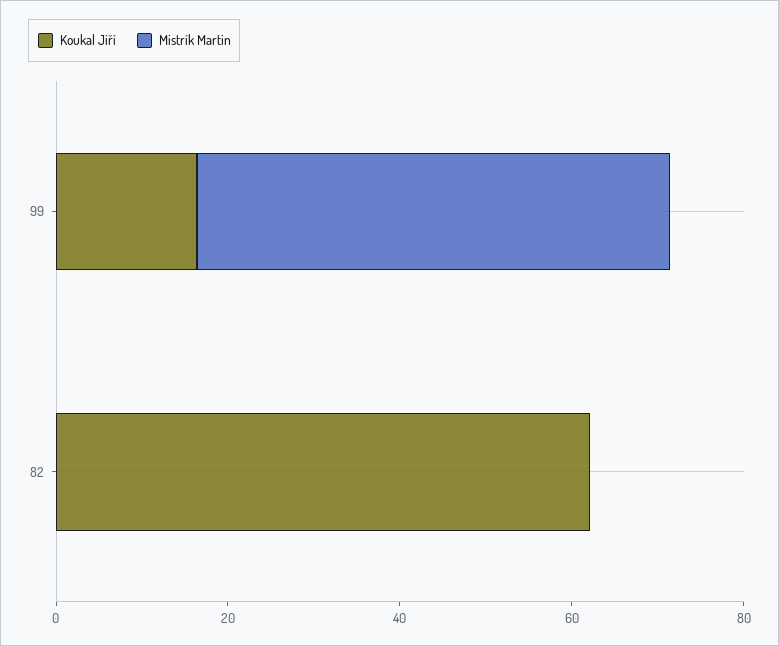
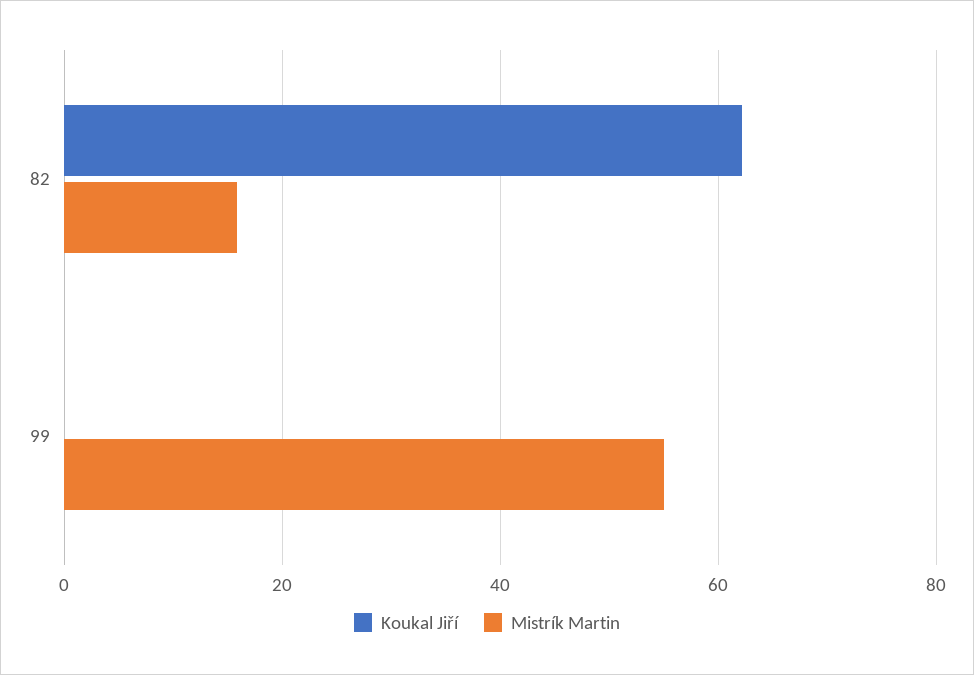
Koukal Jiří, 99: 15 -> 0
Mistrík Martin, 82: 0 -> 16

